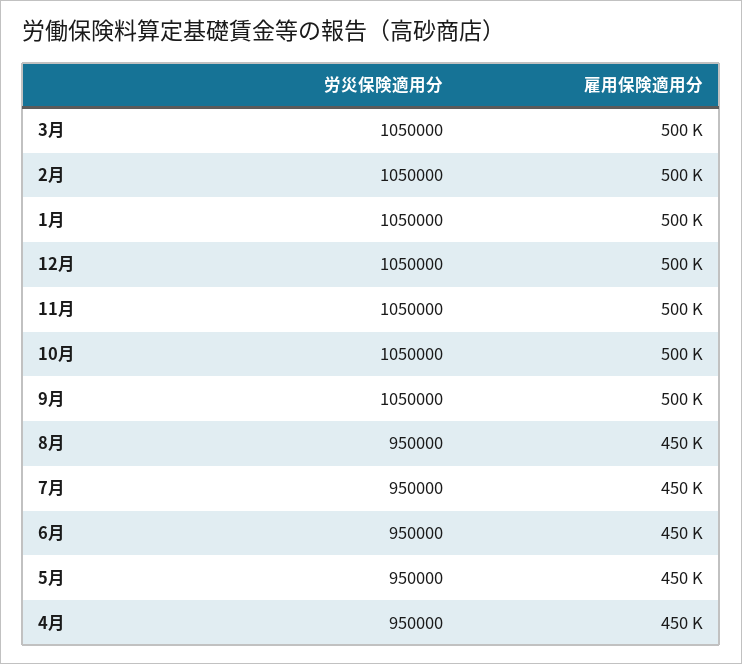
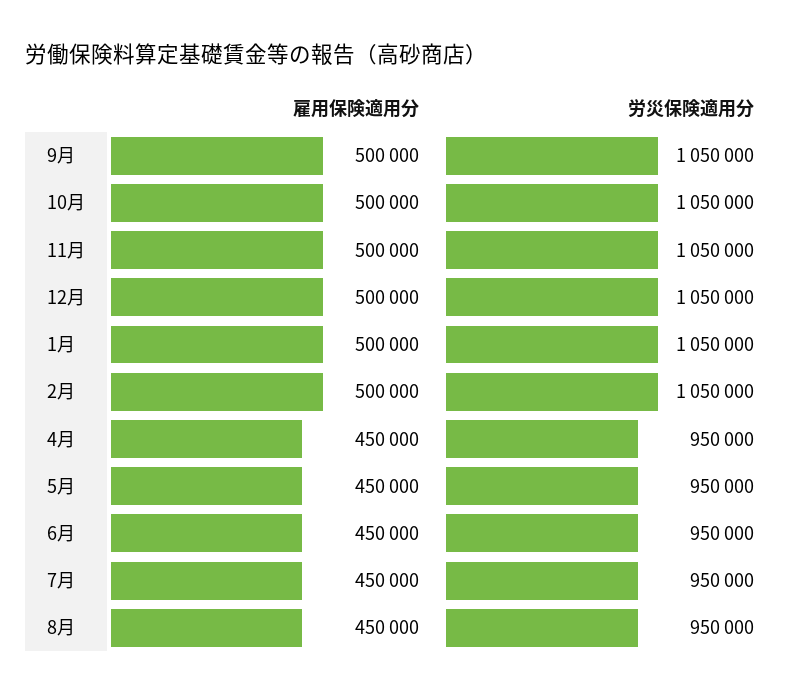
労災保険適用分, 3月: 1050000 -> none
雇用保険適用分, 3月: 500000 -> none

